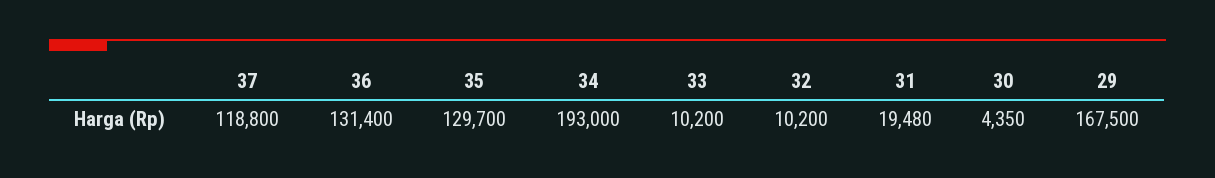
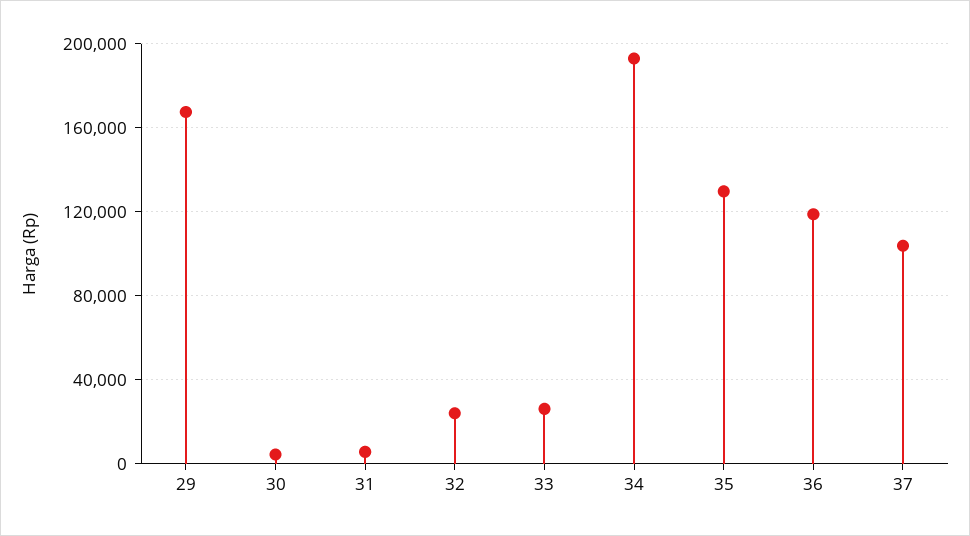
37: 118800 -> 105000
36: 131400 -> 120000
33: 10200 -> 25000
32: 10200 -> 25000
31: 19480 -> 5000

